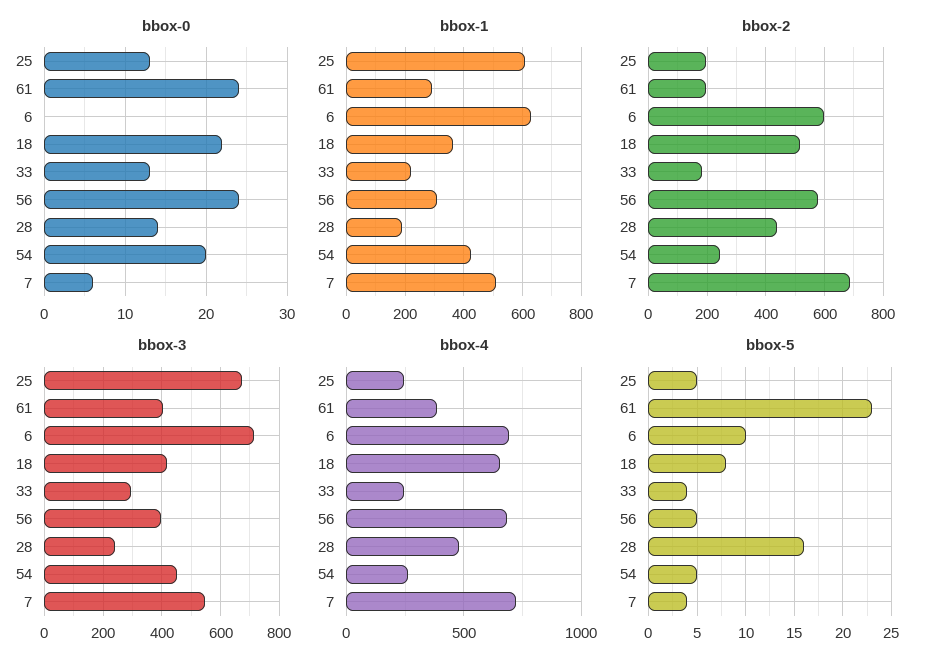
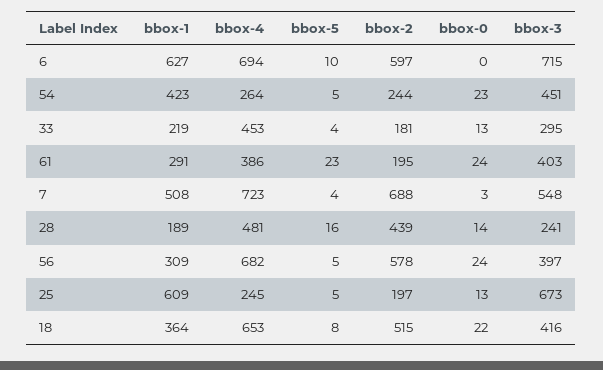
bbox-0, 54: 20 -> 23
bbox-0, 7: 6 -> 3
bbox-4, 33: 250 -> 453

